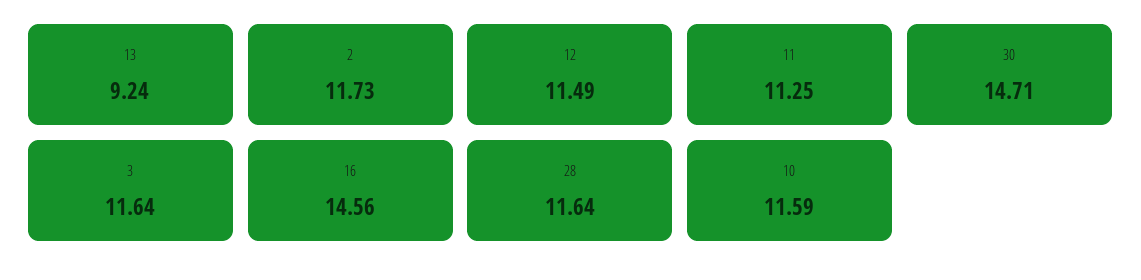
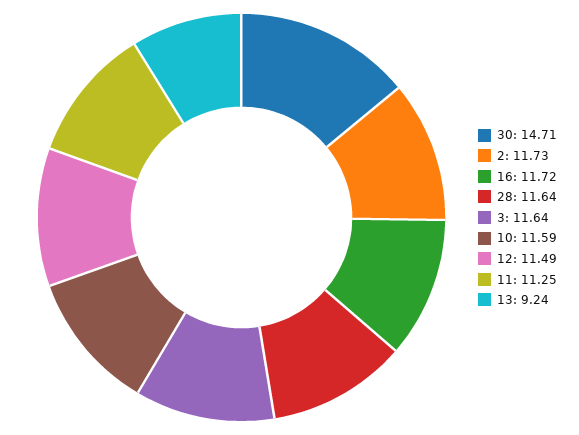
16: 14.56 -> 11.72

